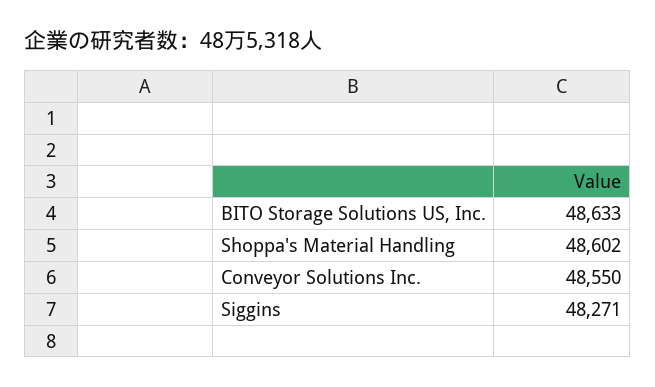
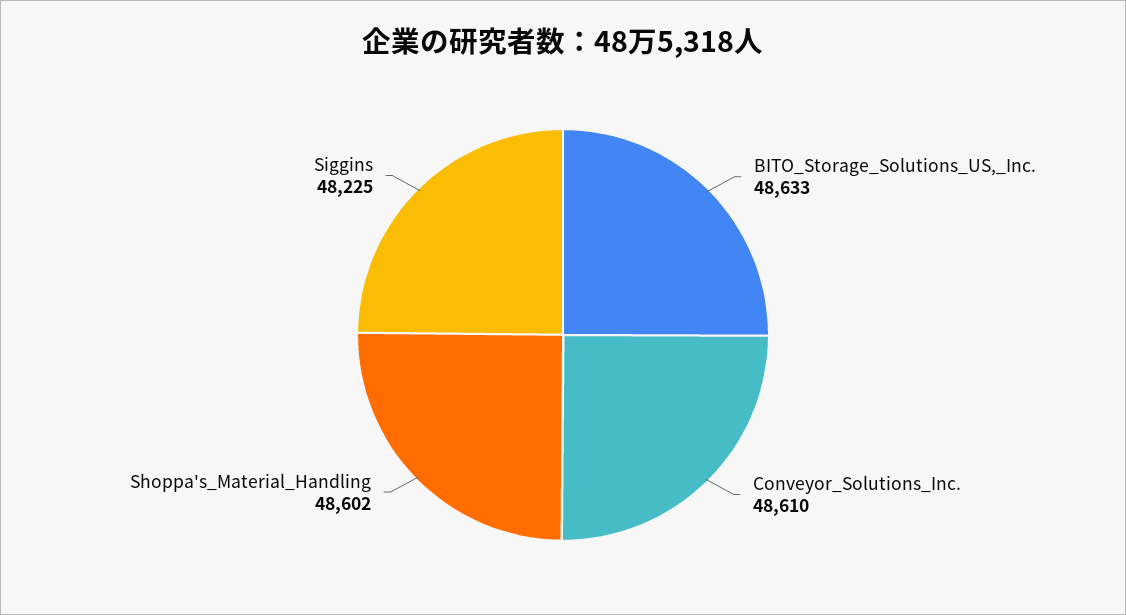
Conveyor Solutions Inc.: 48550 -> 48610
Siggins: 48271 -> 48225

